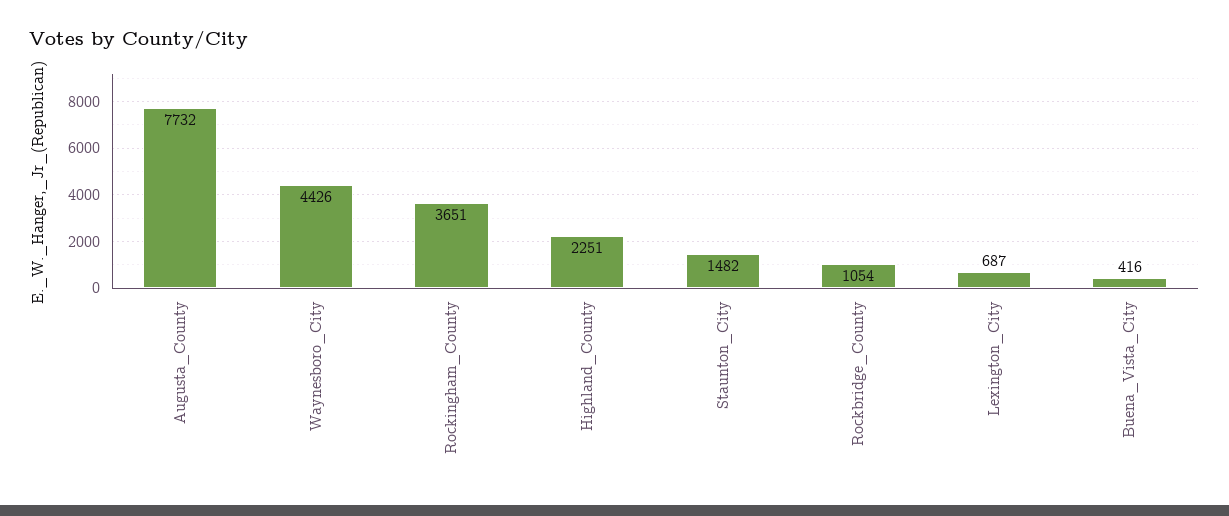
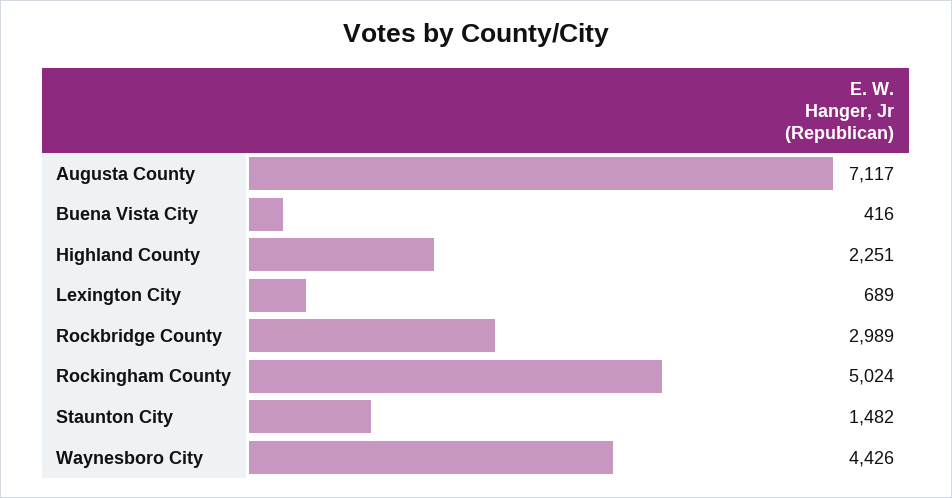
Augusta_County: 7732 -> 7117
Rockingham_County: 3651 -> 5024
Rockbridge_County: 1054 -> 2989
Lexington_City: 687 -> 689

